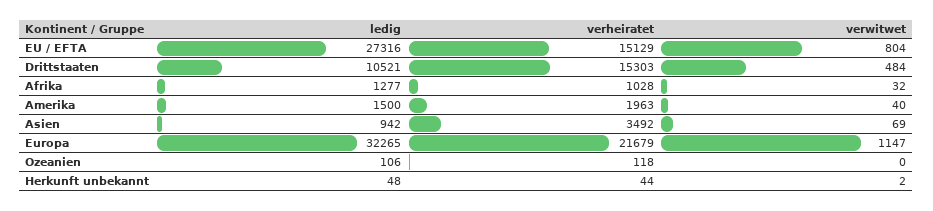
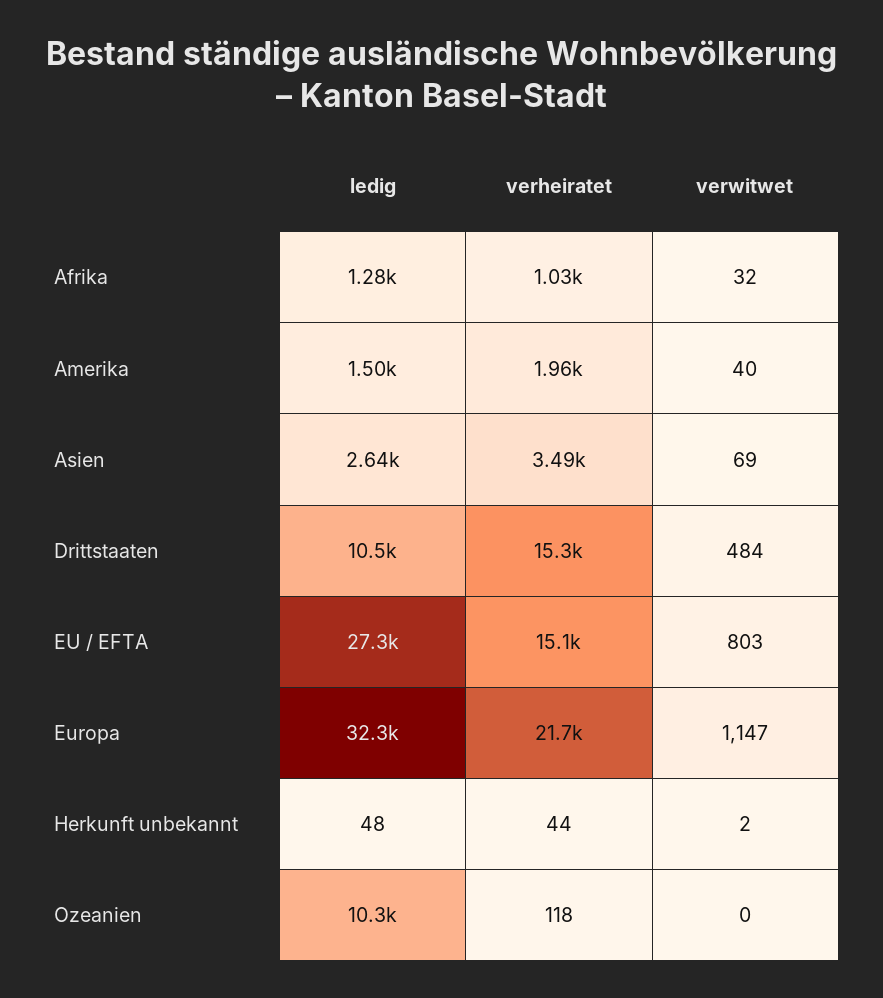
verwitwet, EU / EFTA: 804 -> 803
ledig, Asien: 942 -> 2640
ledig, Ozeanien: 106 -> 10300

